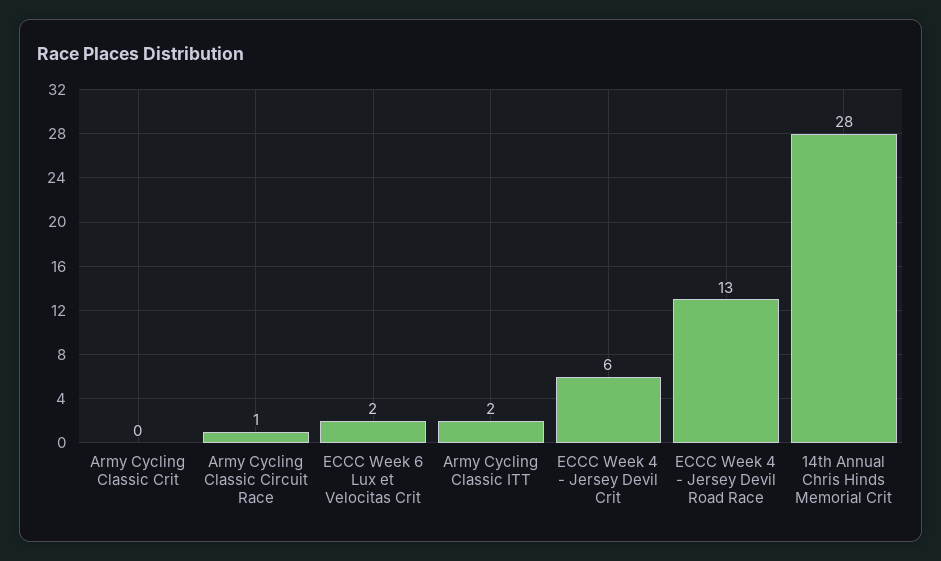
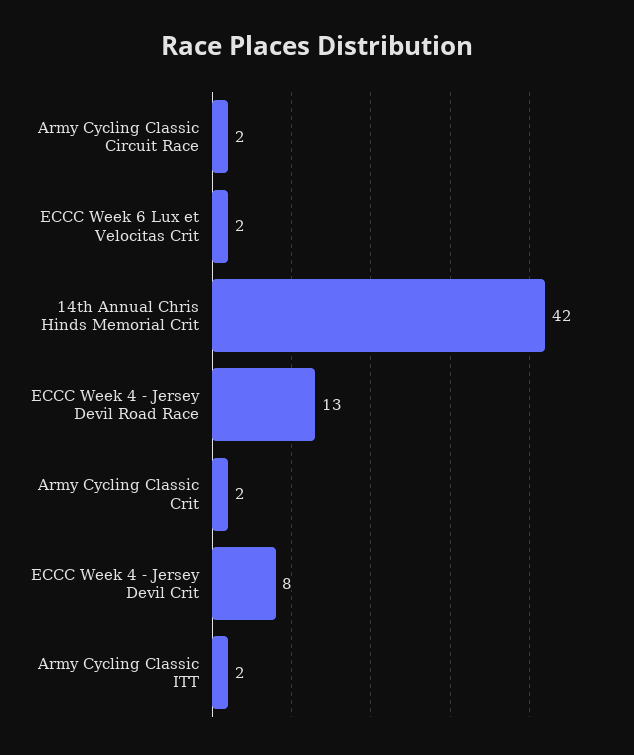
Army Cycling Classic Crit: 0 -> 2
Army Cycling Classic Circuit Race: 1 -> 2
ECCC Week 4 - Jersey Devil Crit: 6 -> 8
14th Annual Chris Hinds Memorial Crit: 28 -> 42

